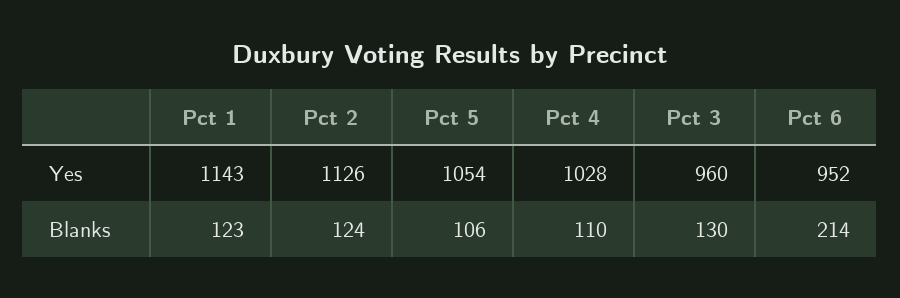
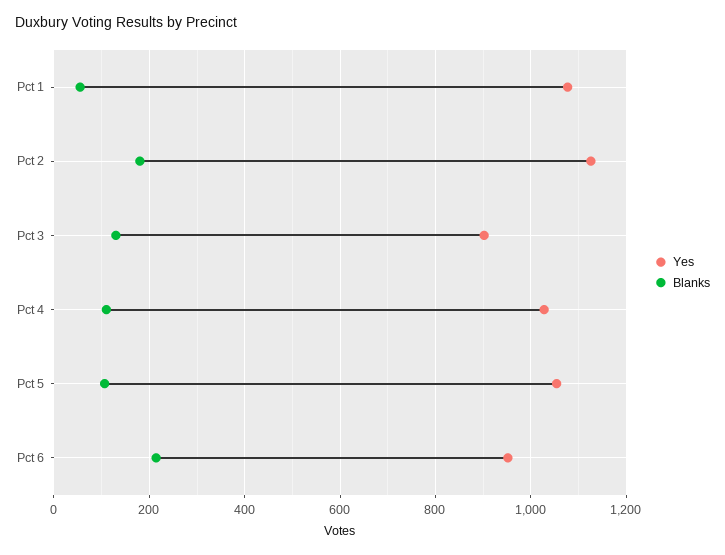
Yes, Pct 1: 1143 -> 1080
Yes, Pct 3: 960 -> 900
Blanks, Pct 1: 123 -> 60
Blanks, Pct 2: 124 -> 180

